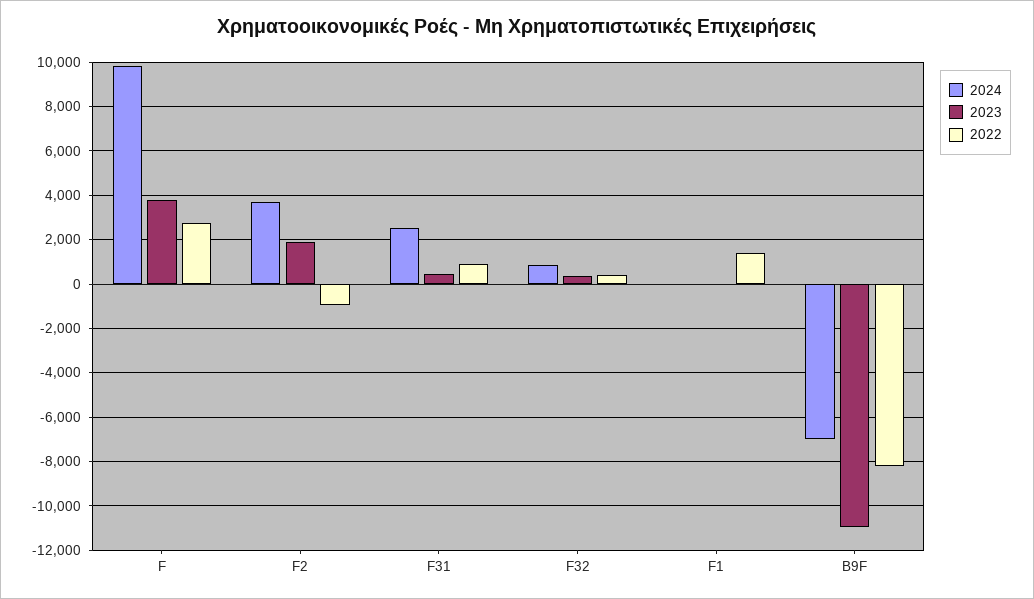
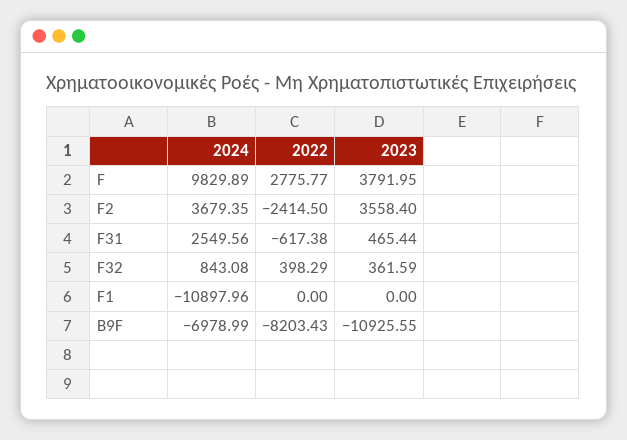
2023, F2: 2000 -> 3558.4
2022, F2: -1000 -> -2414.5
2022, F31: 1000 -> -617.38
2024, F1: 0 -> -10897.96
2022, F1: 1500 -> 0

